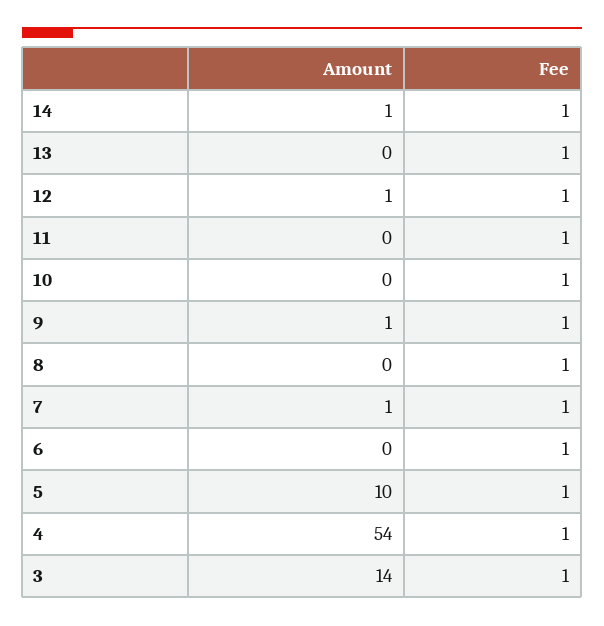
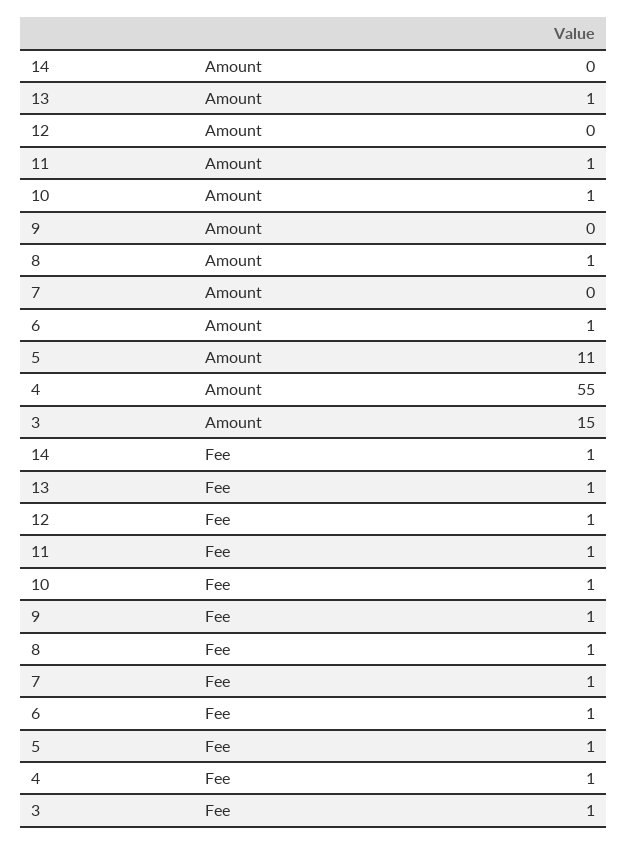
Amount, 14: 1 -> 0
Amount, 13: 0 -> 1
Amount, 12: 1 -> 0
Amount, 11: 0 -> 1
Amount, 10: 0 -> 1
Amount, 9: 1 -> 0
Amount, 8: 0 -> 1
Amount, 7: 1 -> 0
Amount, 6: 0 -> 1
Amount, 5: 10 -> 11
Amount, 4: 54 -> 55
Amount, 3: 14 -> 15

